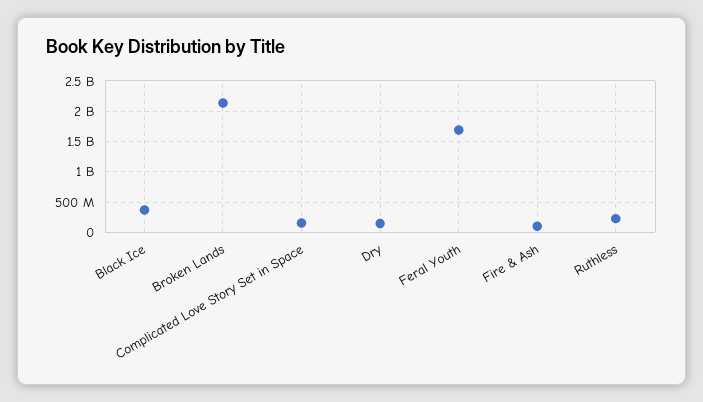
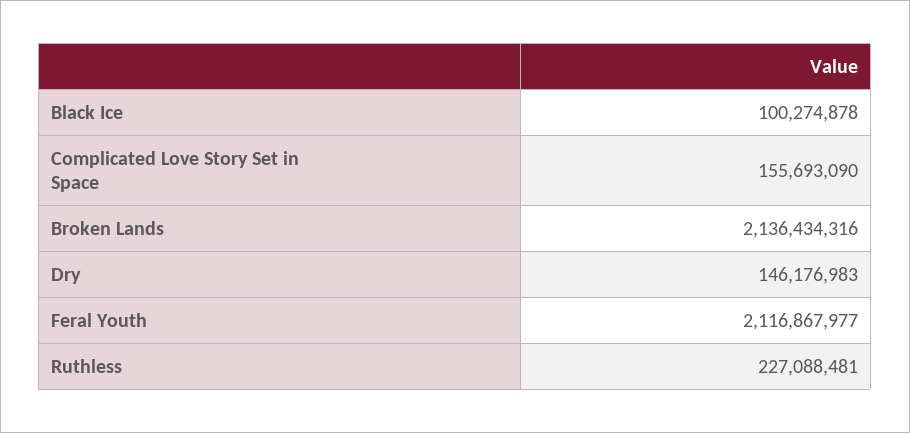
Black Ice: 400000000 -> 100274878
Feral Youth: 1700000000 -> 2116867977
Fire & Ash: 100000000 -> none

